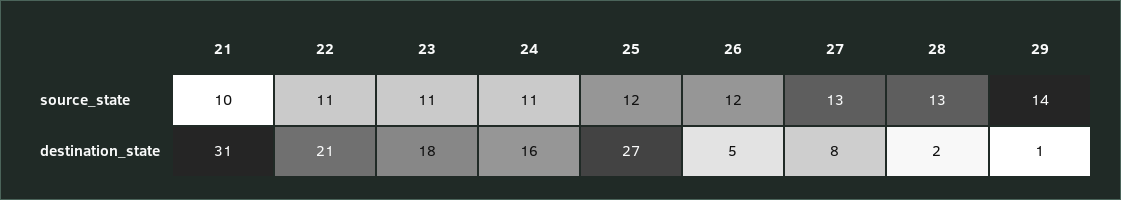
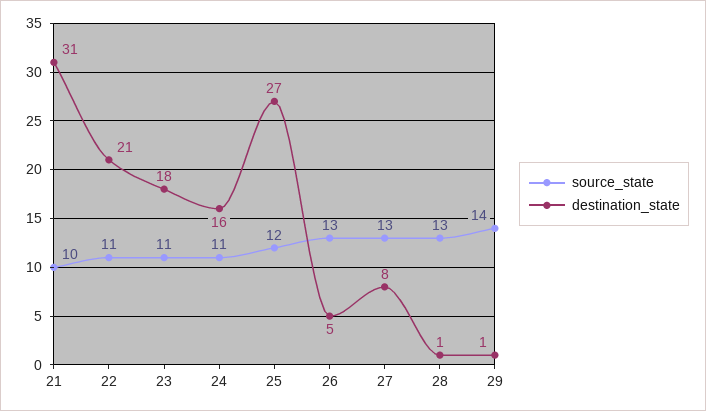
source_state, 26: 12 -> 13
destination_state, 28: 2 -> 1

